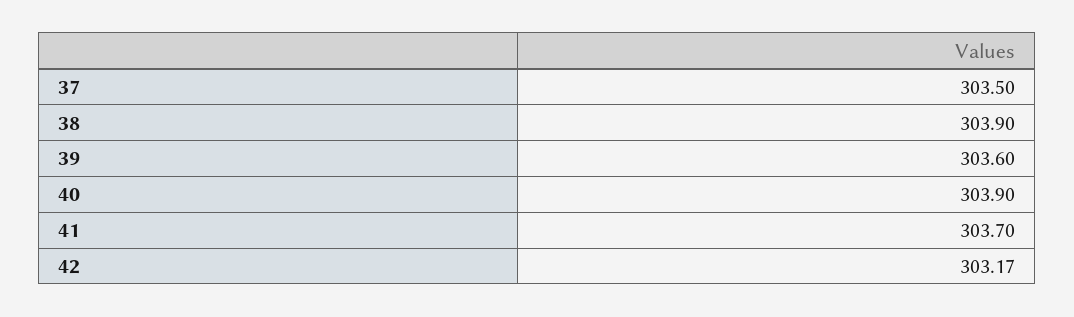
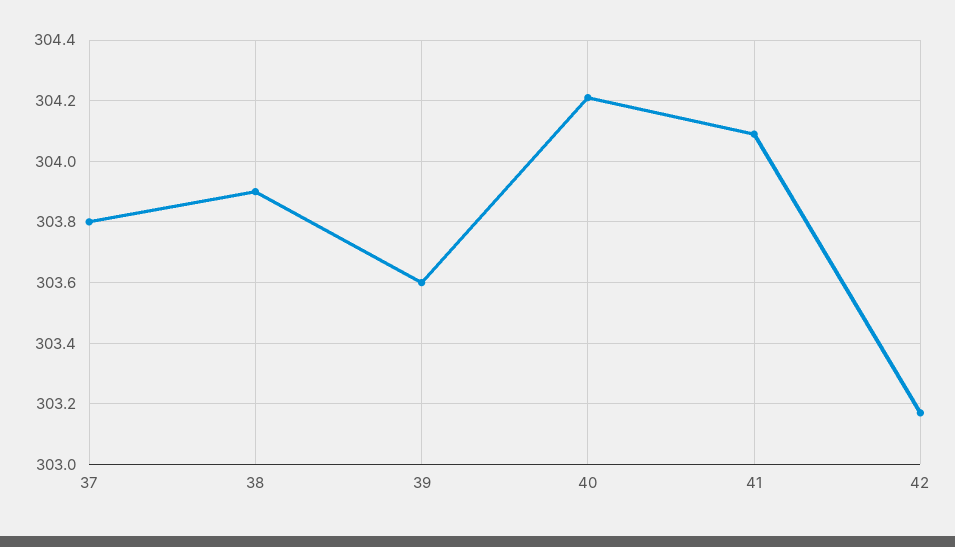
37: 303.5 -> 303.8
40: 303.9 -> 304.2
41: 303.7 -> 304.1

